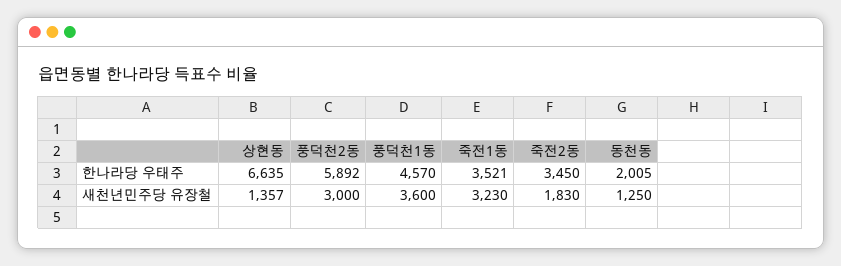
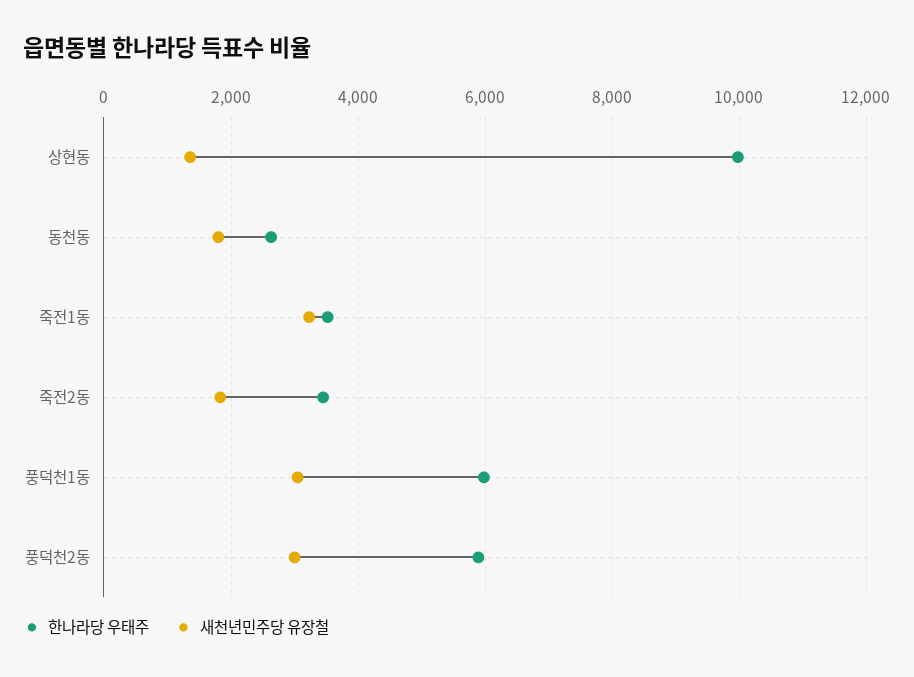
한나라당 우태주, 상현동: 6635 -> 10000
한나라당 우태주, 풍덕천1동: 4570 -> 6000
한나라당 우태주, 동천동: 2005 -> 2600
새천년민주당 유장철, 풍덕천1동: 3600 -> 3000
새천년민주당 유장철, 동천동: 1250 -> 1800

